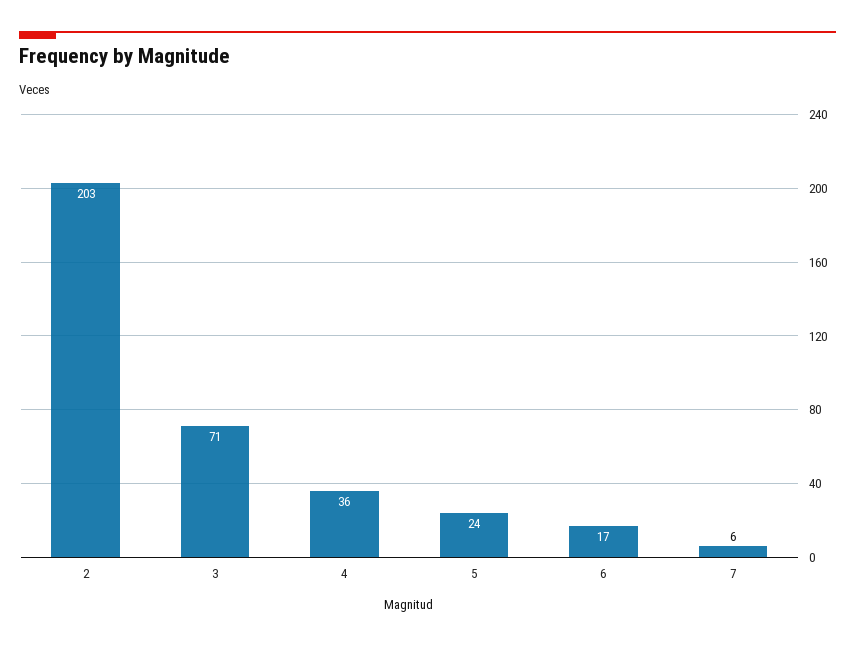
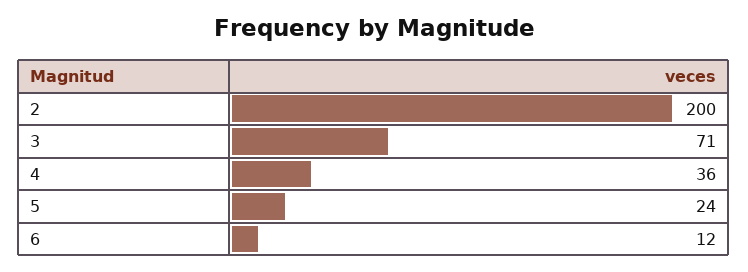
2: 203 -> 200
6: 17 -> 12
7: 6 -> none

